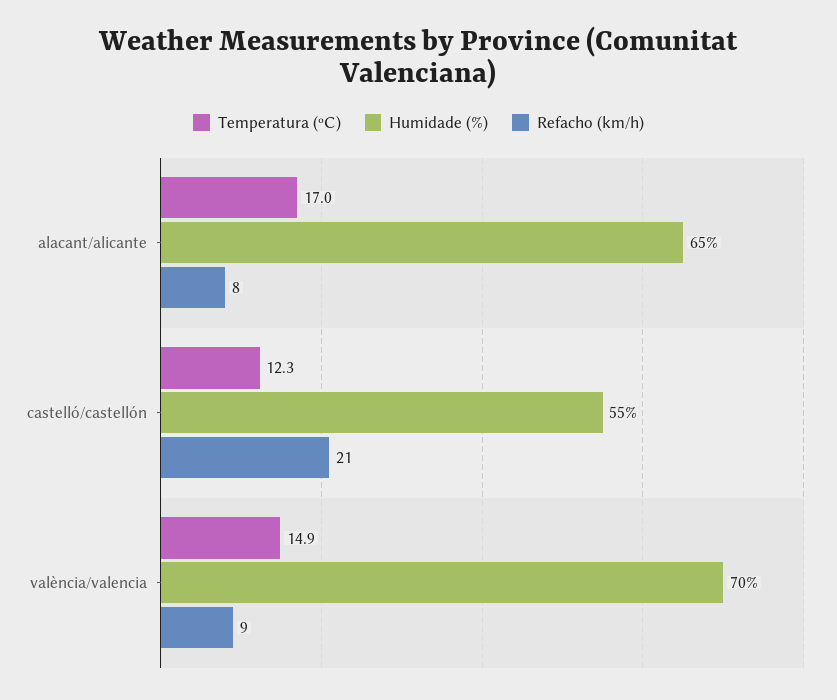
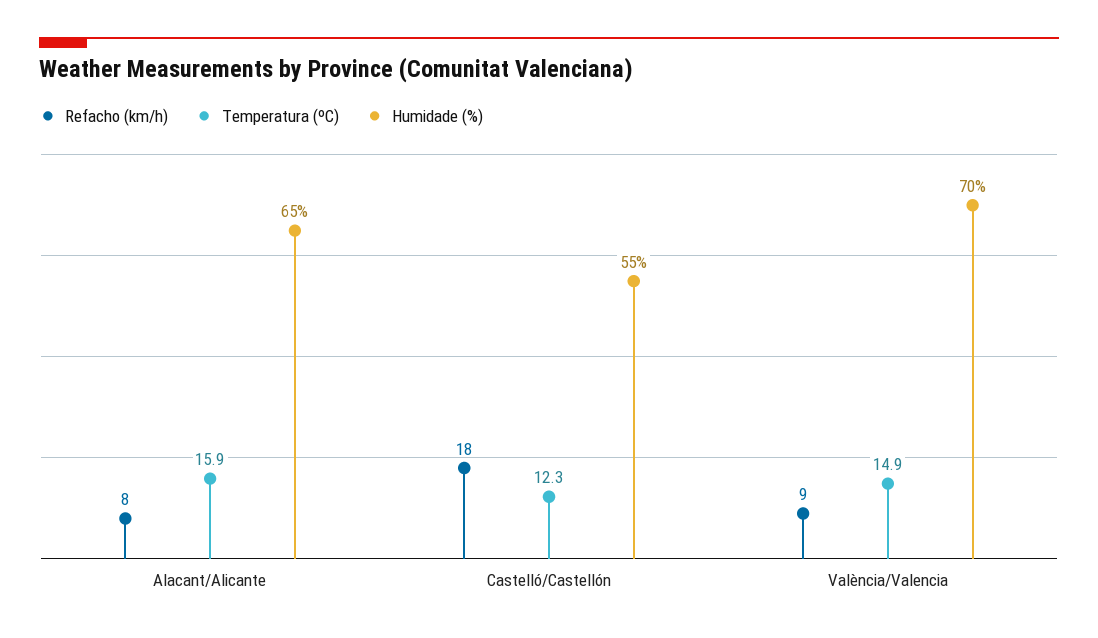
Temperatura (ºC), alacant/alicante: 17 -> 15.9
Refacho (km/h), castelló/castellón: 21 -> 18

